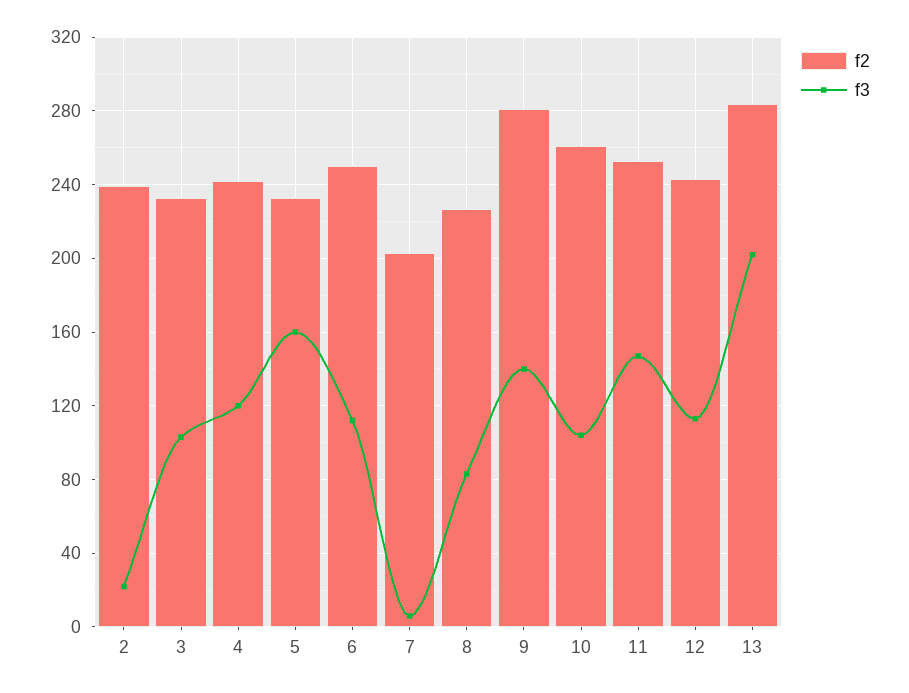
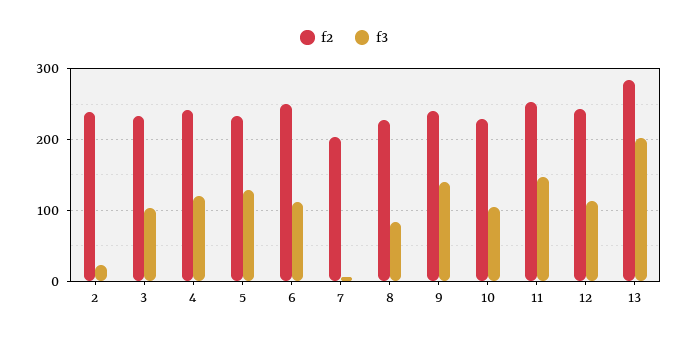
f3, 5: 160 -> 130
f2, 9: 280 -> 240
f2, 10: 260 -> 230

